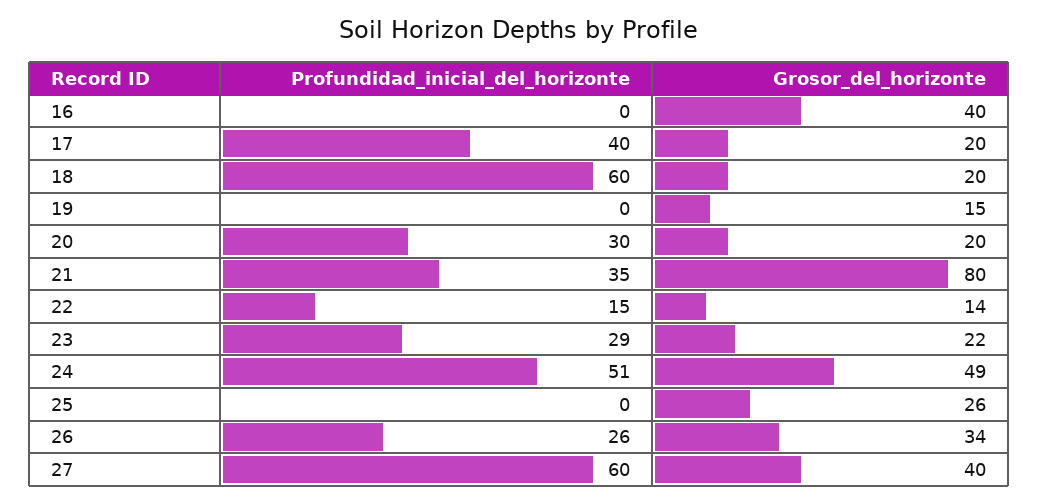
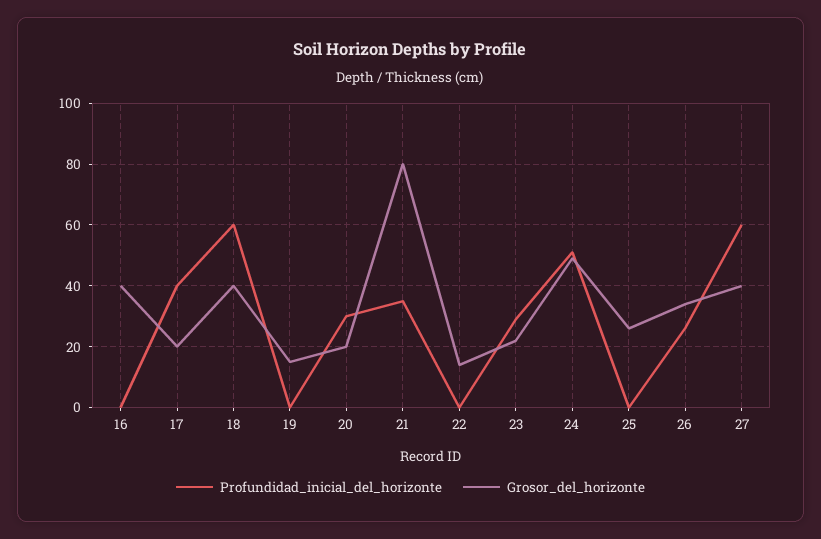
Grosor_del_horizonte, 18: 20 -> 40
Profundidad_inicial_del_horizonte, 22: 15 -> 0

